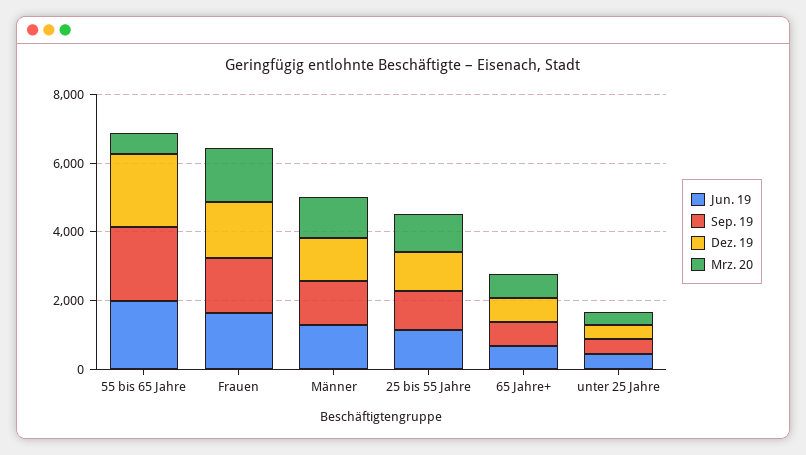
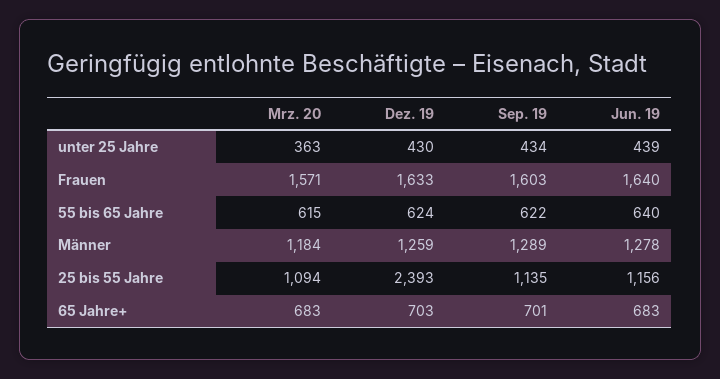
Jun. 19, 55 bis 65 Jahre: 2000 -> 640
Sep. 19, 55 bis 65 Jahre: 2000 -> 622
Dez. 19, 55 bis 65 Jahre: 2000 -> 624
Dez. 19, 25 bis 55 Jahre: 1000 -> 2393

